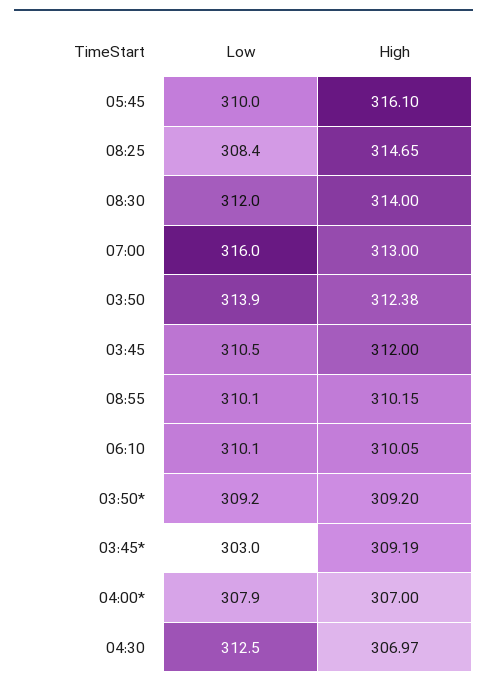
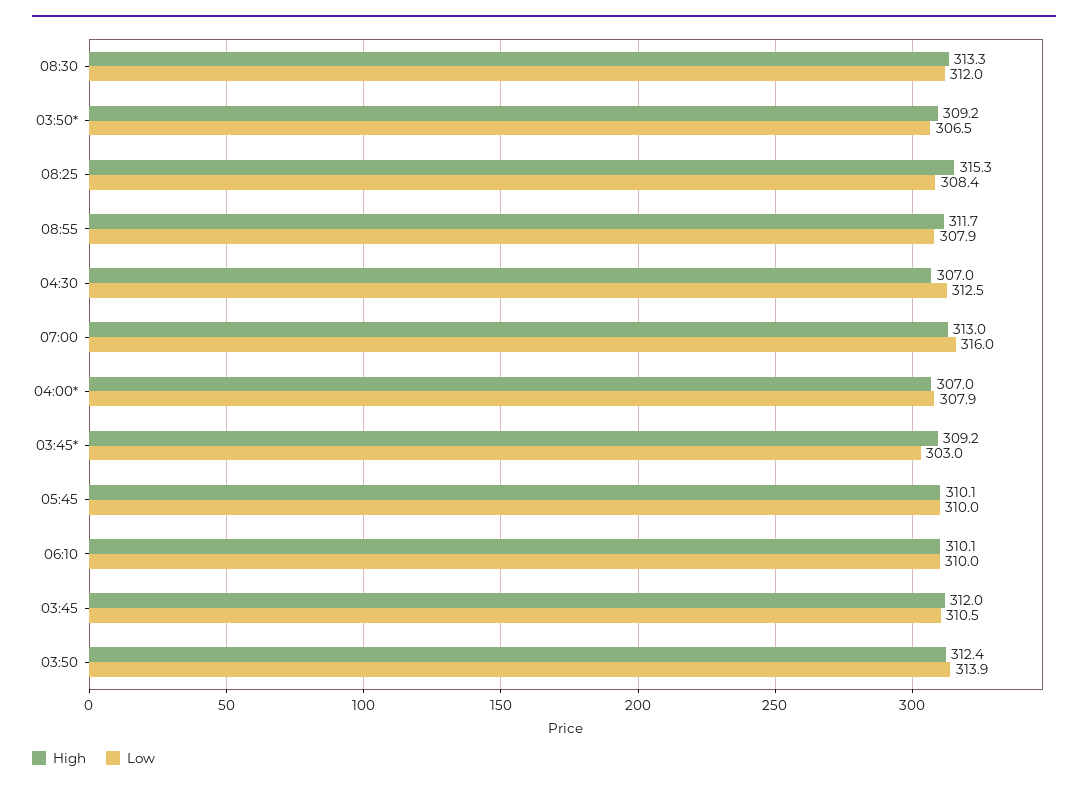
High, 05:45: 316.1 -> 310.1
High, 08:25: 314.65 -> 315.3
High, 08:30: 314 -> 313.3
Low, 08:55: 310.1 -> 307.9
High, 08:55: 310.15 -> 311.7
Low, 06:10: 310.1 -> 310
Low, 03:50*: 309.2 -> 306.5

